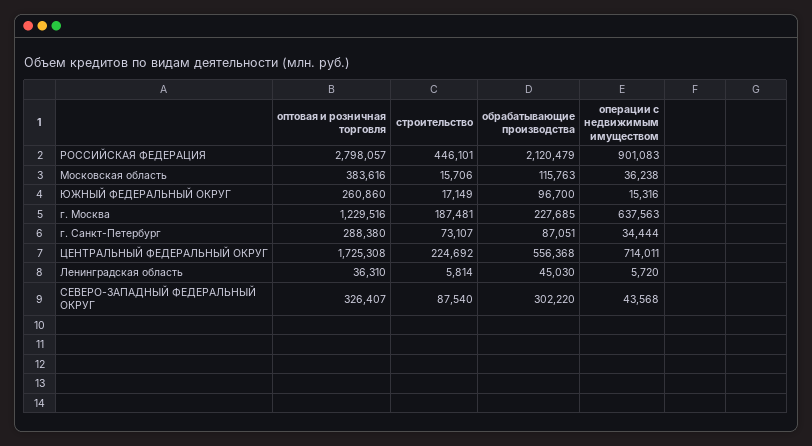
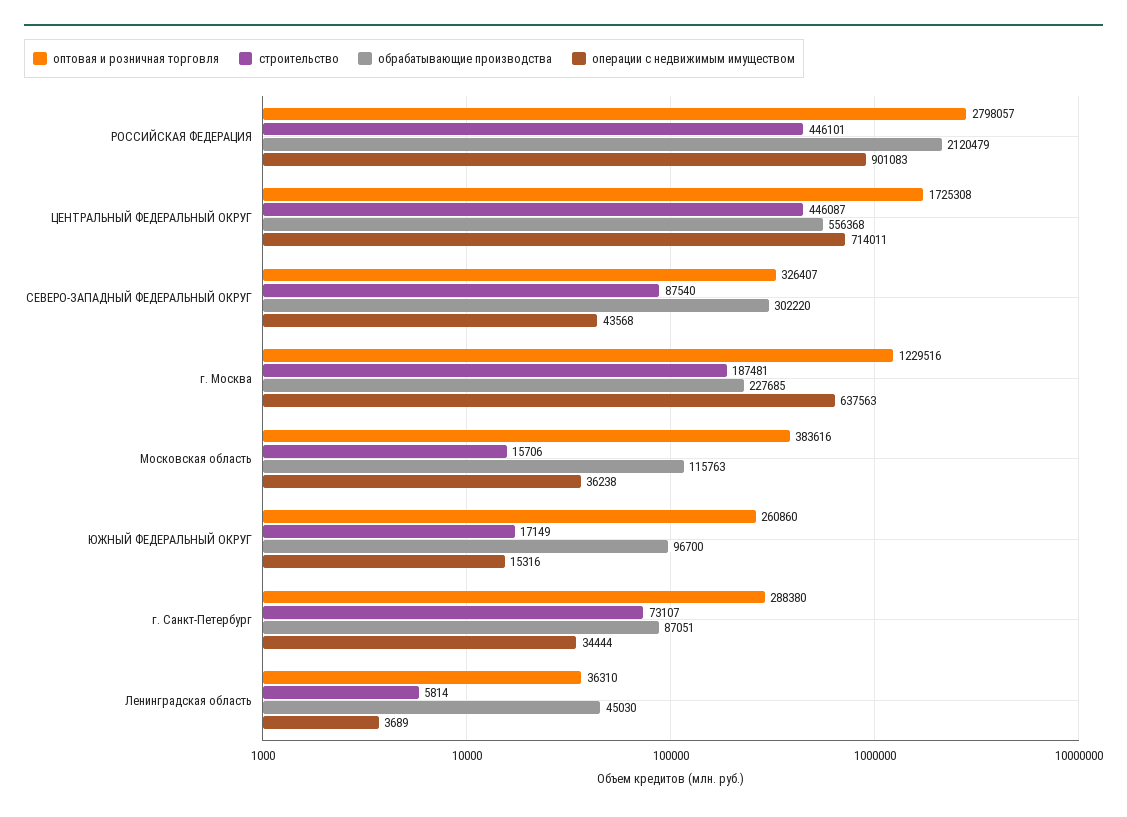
строительство, ЦЕНТРАЛЬНЫЙ ФЕДЕРАЛЬНЫЙ ОКРУГ: 224692 -> 446087
операции с недвижимым имуществом, Ленинградская область: 5720 -> 3689

